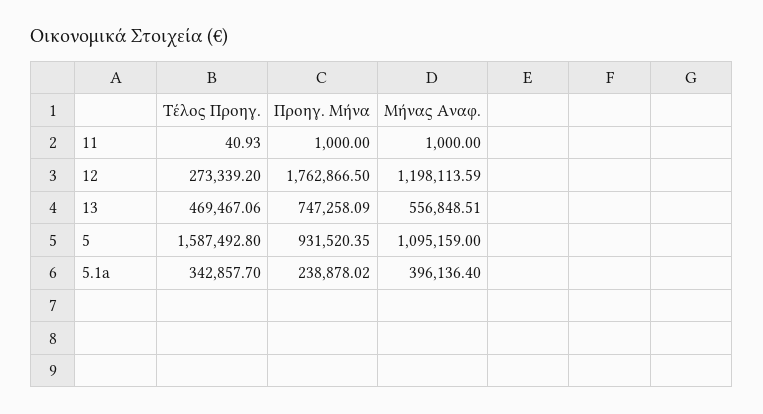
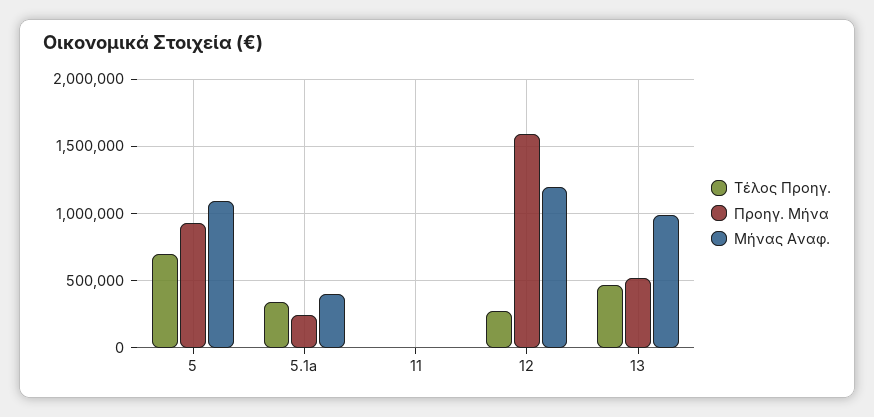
Προηγ. Μήνα, 12: 1762866.5 -> 1600000
Προηγ. Μήνα, 13: 747258.09 -> 500000
Μήνας Αναφ., 13: 556848.51 -> 1000000
Τέλος Προηγ., 5: 1587492.8 -> 700000

